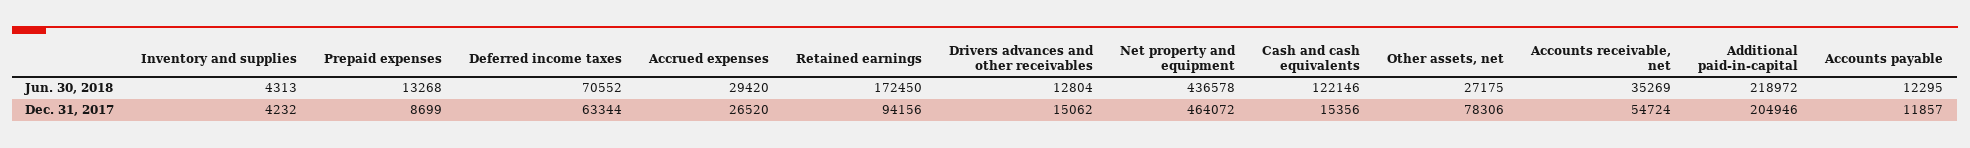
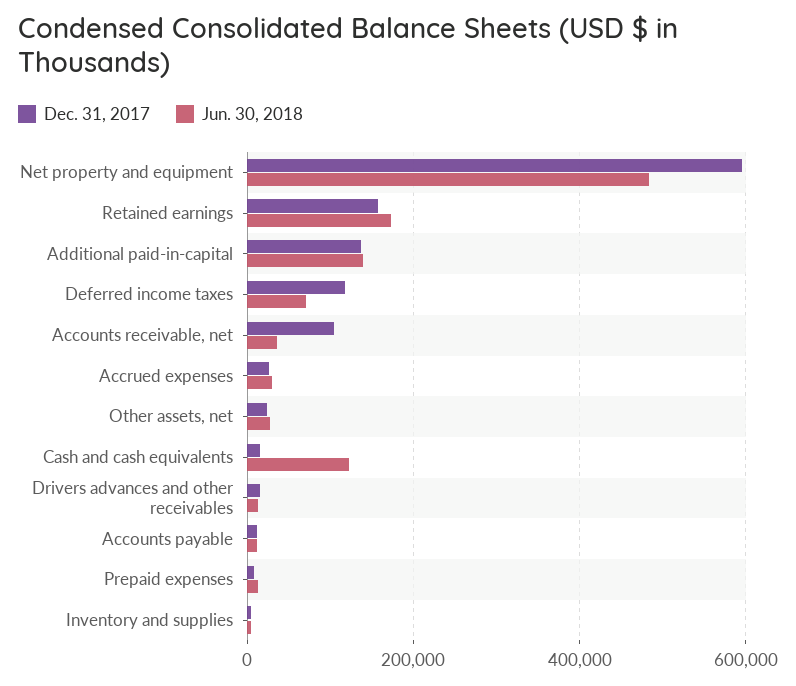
Jun. 30, 2018, Net property and equipment: 436578 -> 480000
Jun. 30, 2018, Additional paid-in-capital: 218972 -> 140000
Dec. 31, 2017, Deferred income taxes: 63344 -> 120000
Dec. 31, 2017, Retained earnings: 94156 -> 160000
Dec. 31, 2017, Net property and equipment: 464072 -> 600000
Dec. 31, 2017, Other assets, net: 78306 -> 20000
Dec. 31, 2017, Accounts receivable, net: 54724 -> 100000
Dec. 31, 2017, Additional paid-in-capital: 204946 -> 140000

